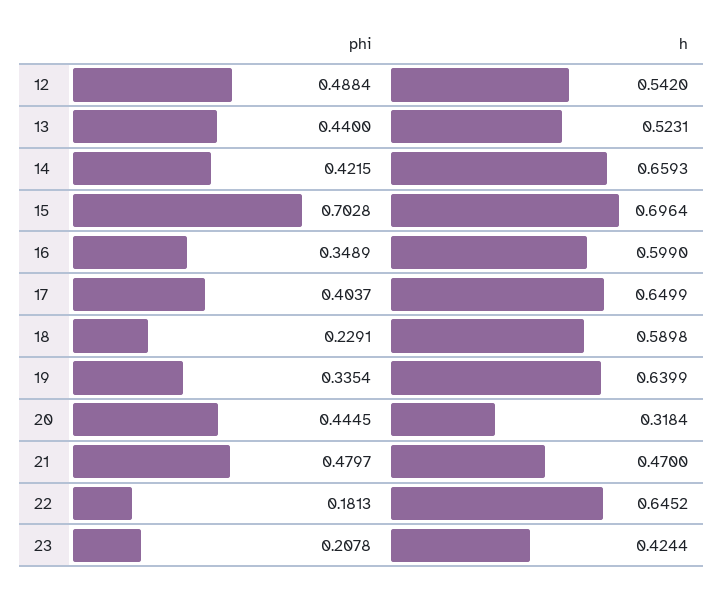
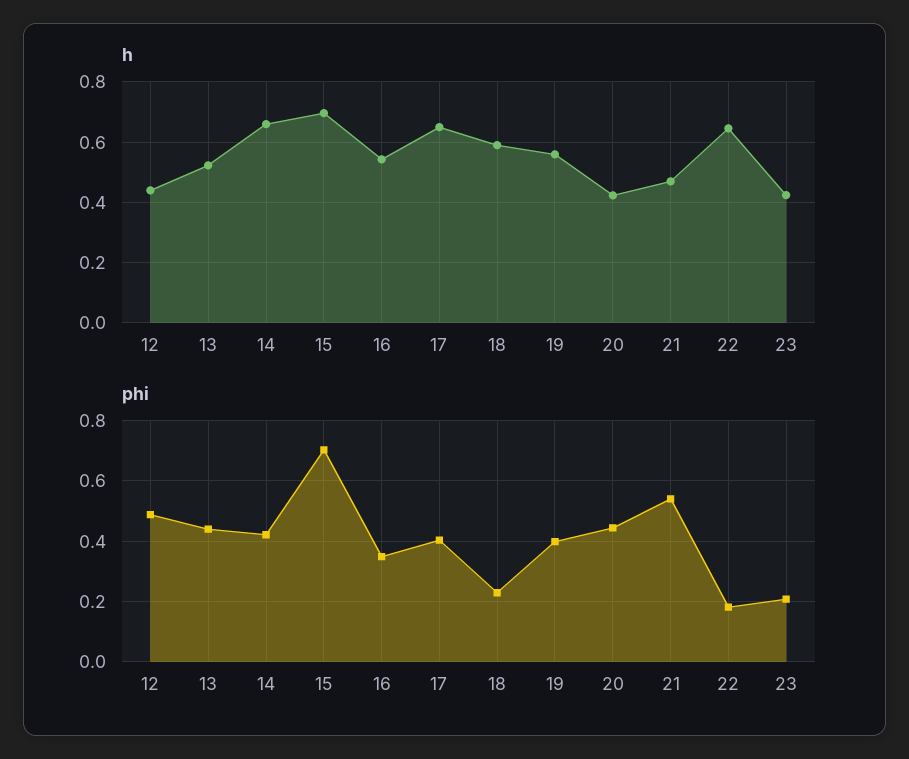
h, 12: 0.542 -> 0.44
h, 16: 0.599 -> 0.54
phi, 19: 0.3354 -> 0.4
h, 19: 0.6399 -> 0.56
h, 20: 0.3184 -> 0.42
phi, 21: 0.4797 -> 0.54

